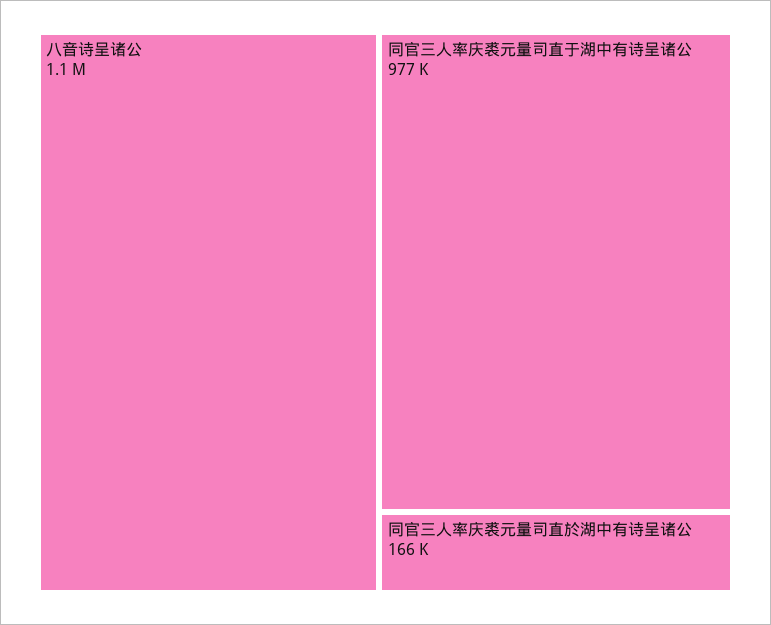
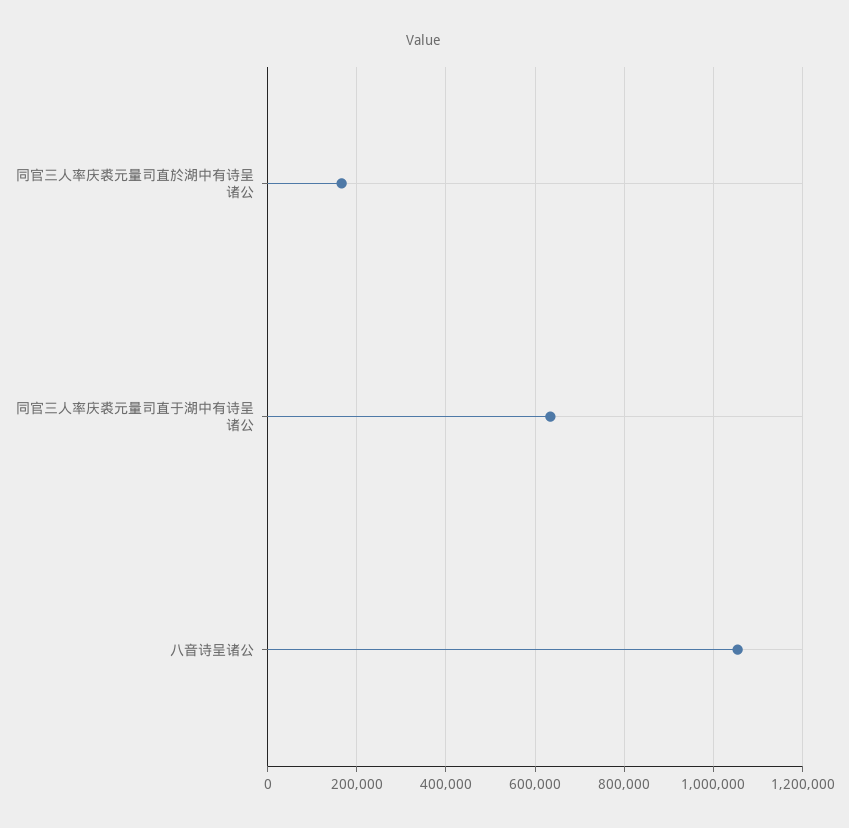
同官三人率庆裘元量司直于湖中有诗呈诸公: 977000 -> 640000

